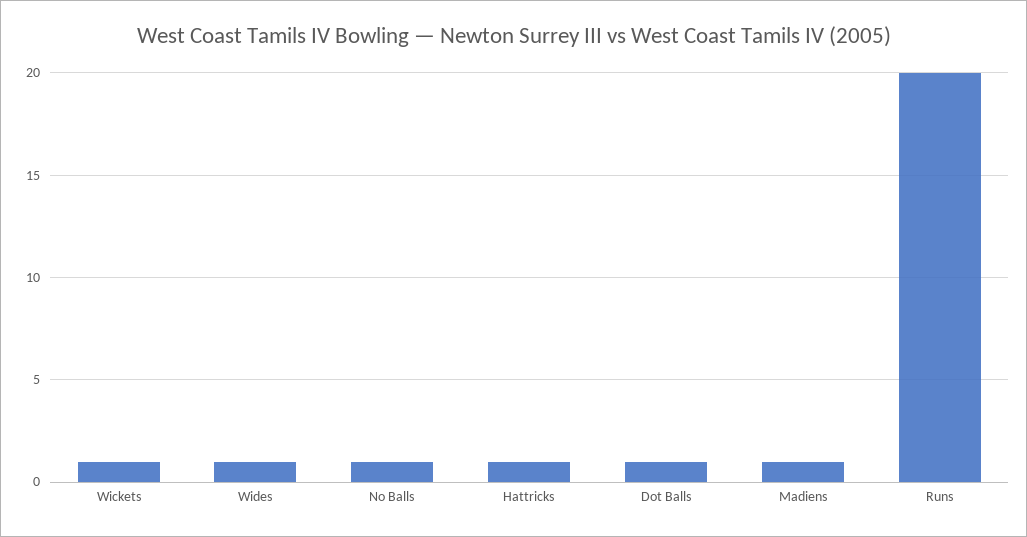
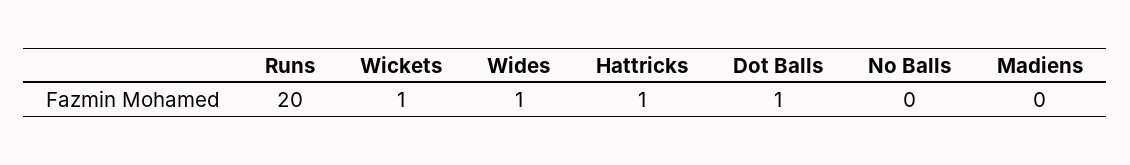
No Balls: 1 -> 0
Madiens: 1 -> 0

